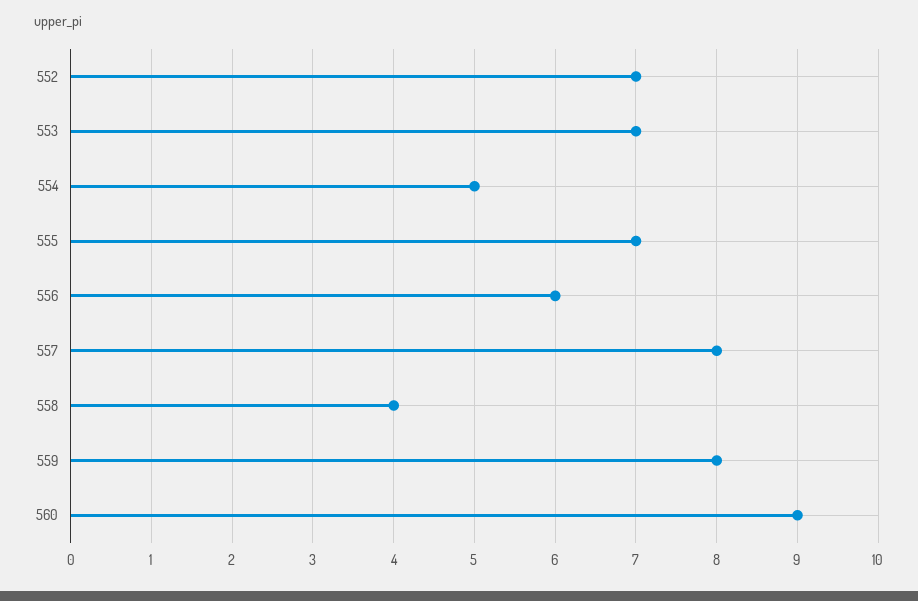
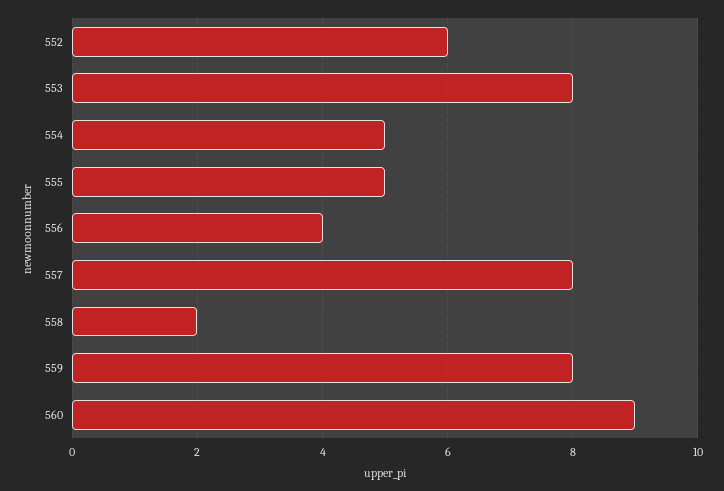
552: 7 -> 6
553: 7 -> 8
555: 7 -> 5
556: 6 -> 4
558: 4 -> 2

